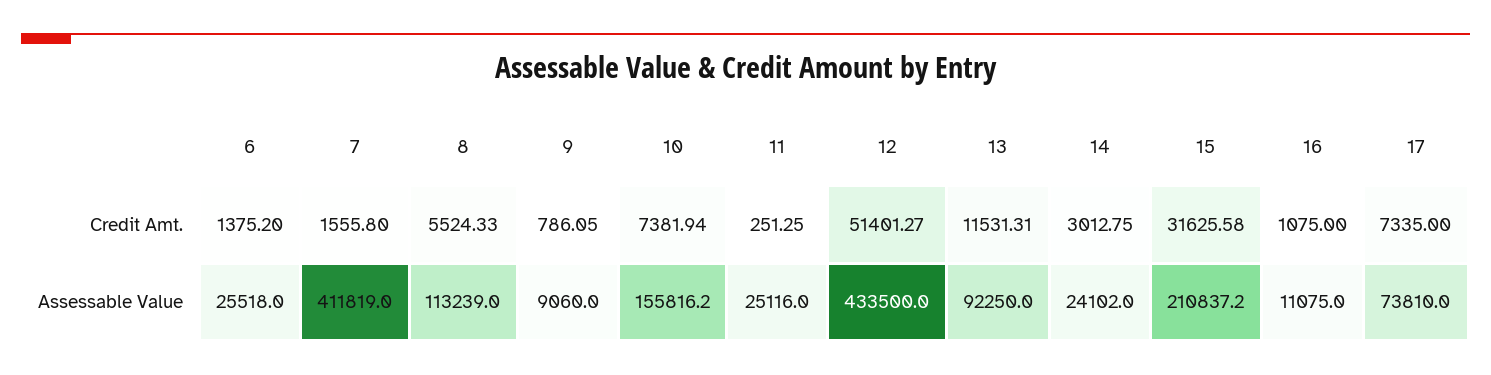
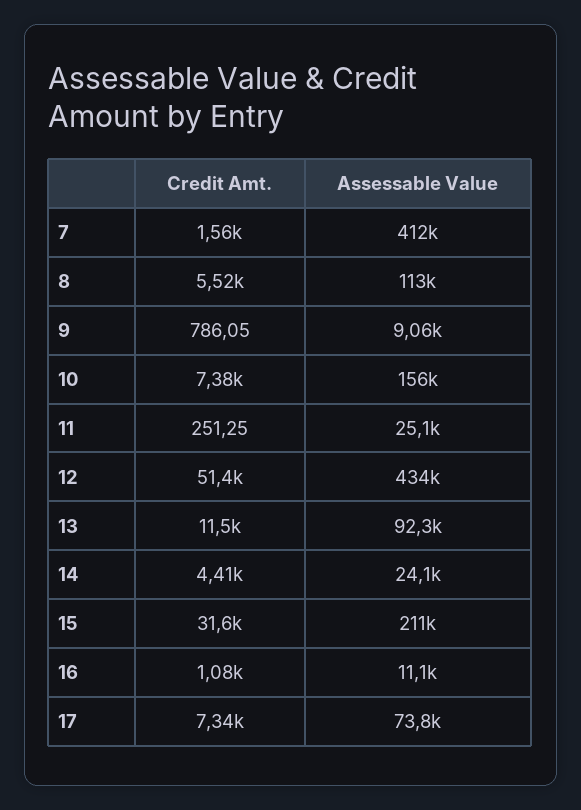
6, Credit Amt.: 1375.2 -> none
14, Credit Amt.: 3012.75 -> 4410
6, Assessable Value: 25518 -> none

